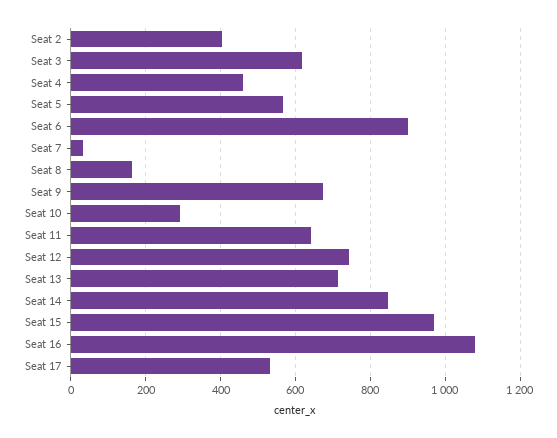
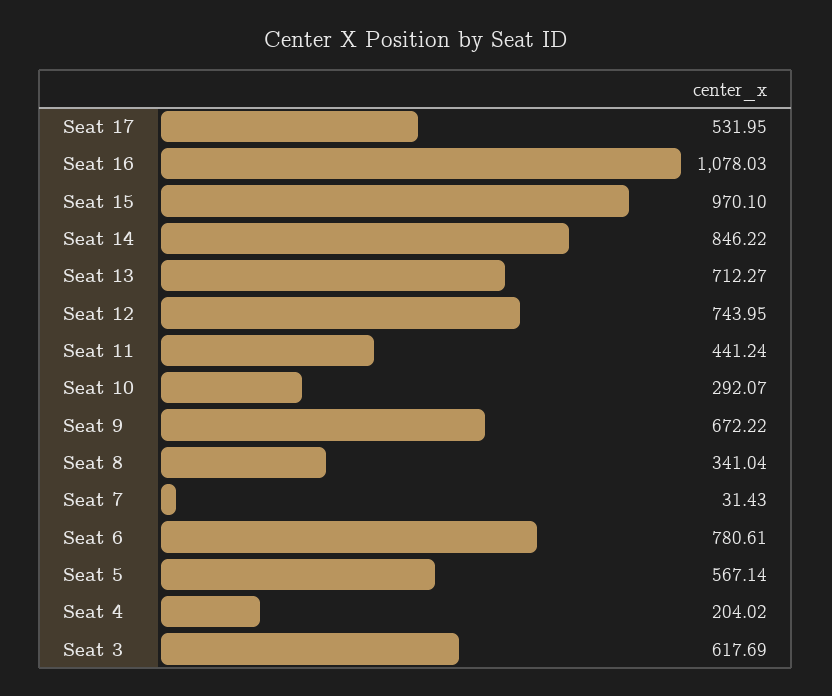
Seat 2: 400 -> none
Seat 4: 460 -> 204.02
Seat 6: 900 -> 780.61
Seat 8: 160 -> 341.04
Seat 11: 640 -> 441.24

